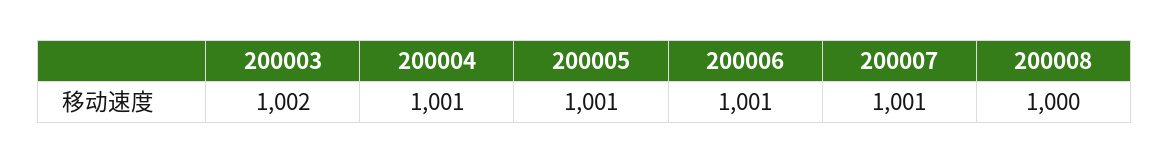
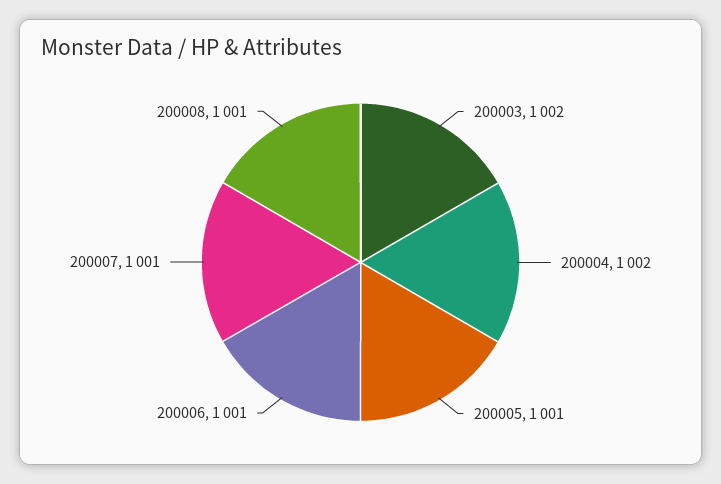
200004: 1001 -> 1002
200008: 1000 -> 1001

